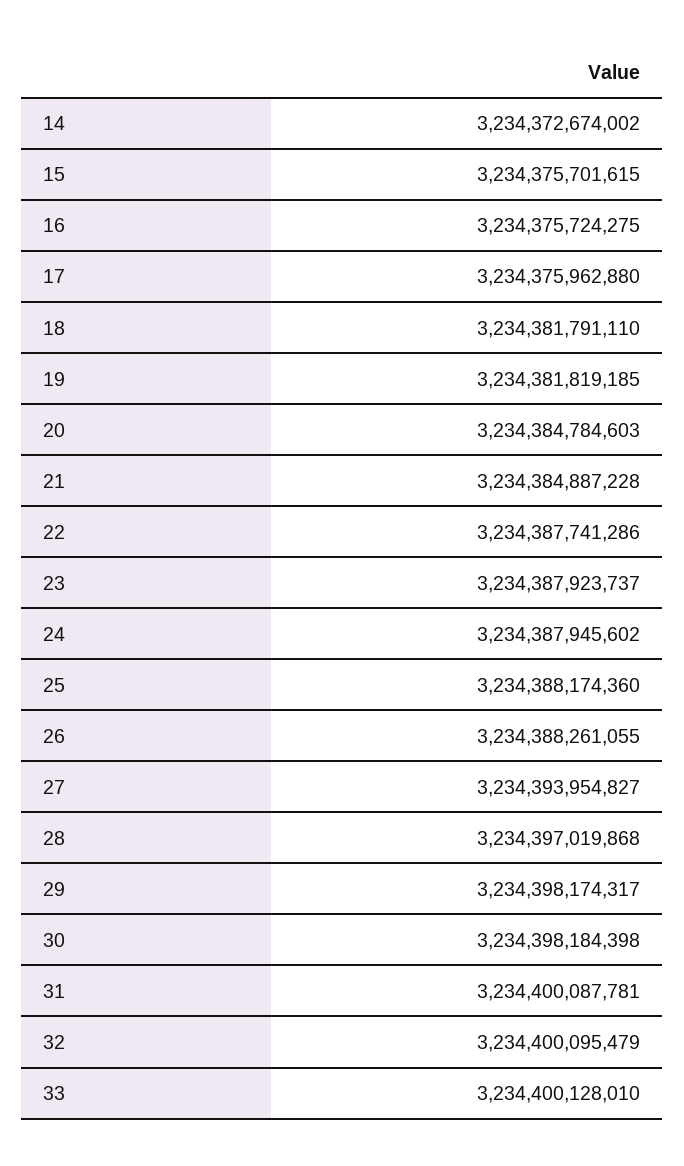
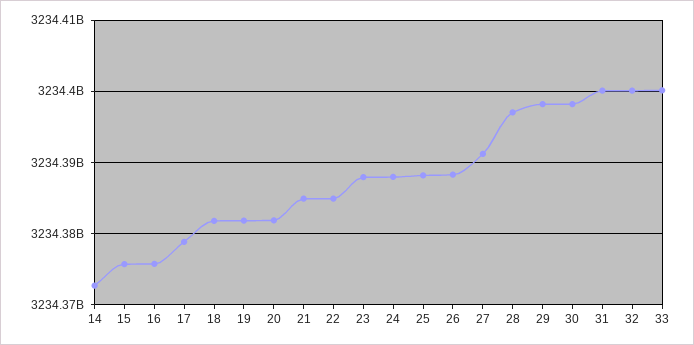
17: 3234375962880 -> 3234379000000
20: 3234384784603 -> 3234382000000
22: 3234387741286 -> 3234385000000
27: 3234393954827 -> 3234391000000

